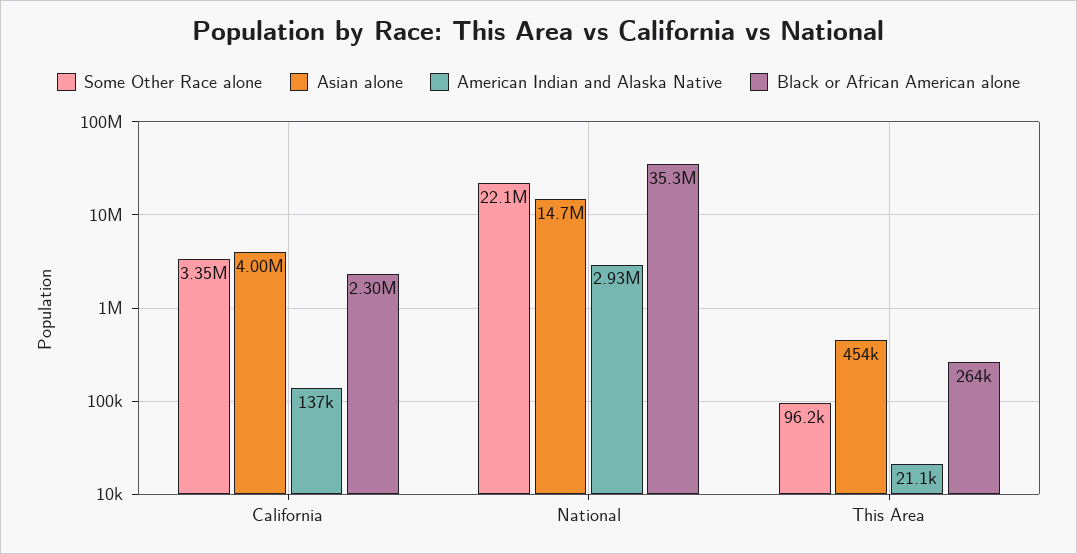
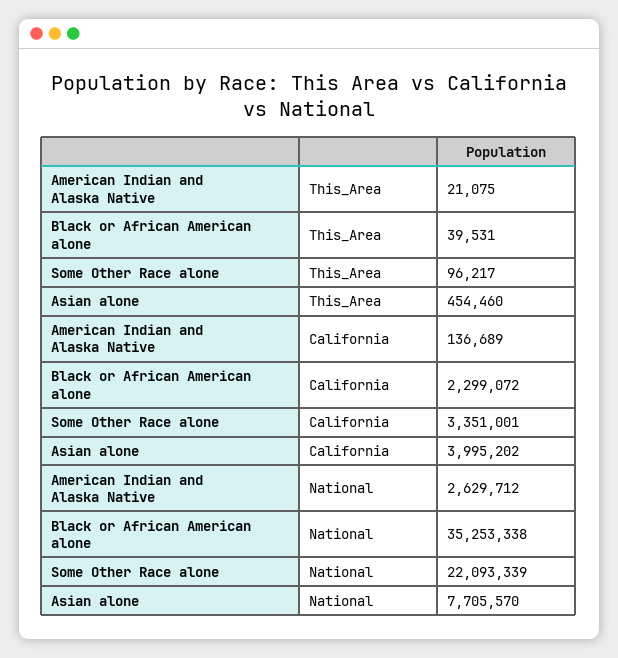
Asian alone, National: 14700000 -> 7705570
American Indian and Alaska Native, National: 2930000 -> 2629712
Black or African American alone, This Area: 264000 -> 39531

